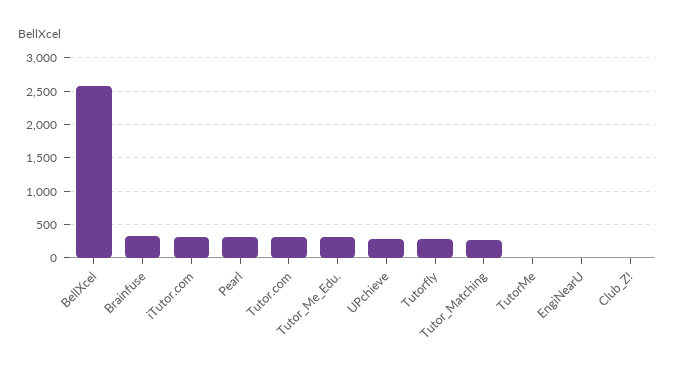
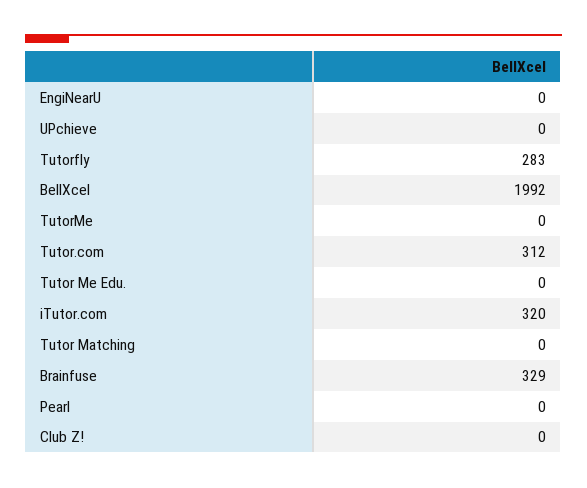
BellXcel: 2600 -> 1992
Pearl: 300 -> 0
Tutor_Me_Edu.: 300 -> 0
UPchieve: 300 -> 0
Tutor_Matching: 300 -> 0

